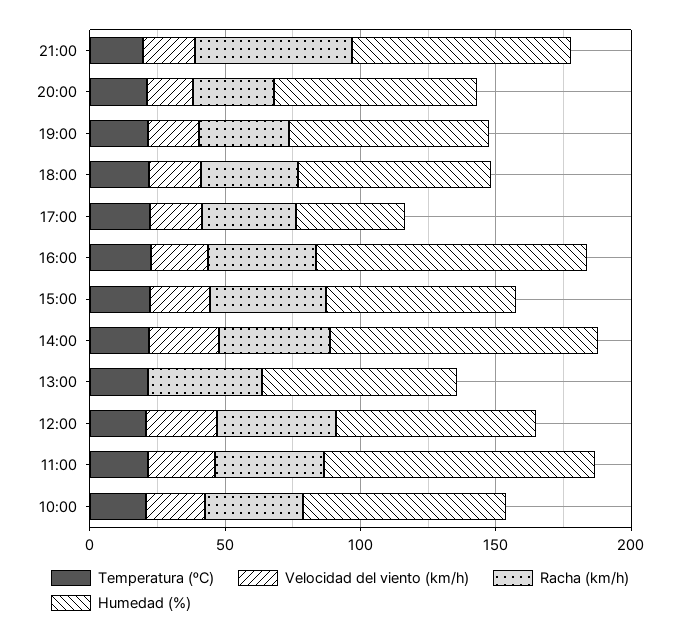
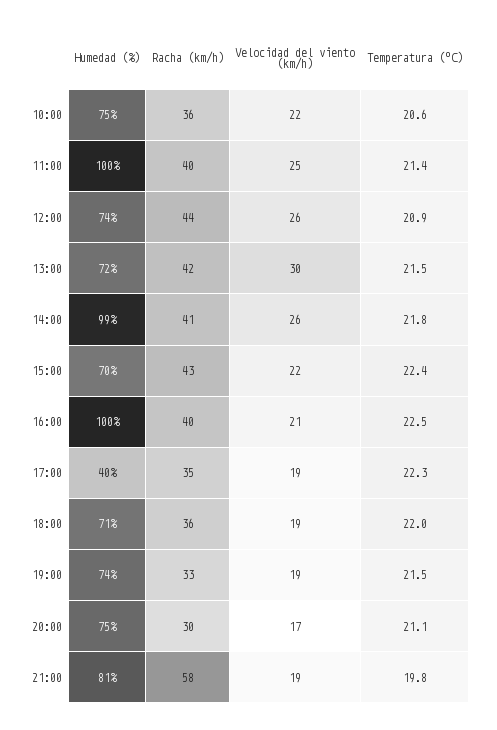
Velocidad del viento (km/h), 13:00: 0 -> 30

